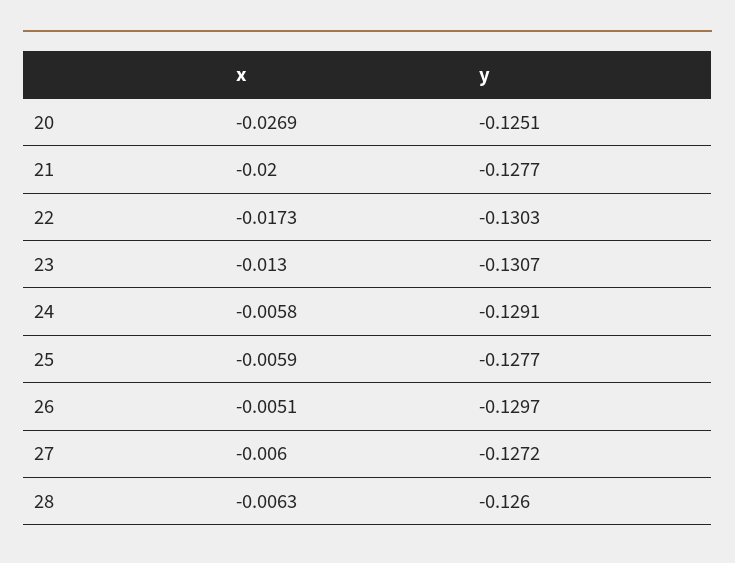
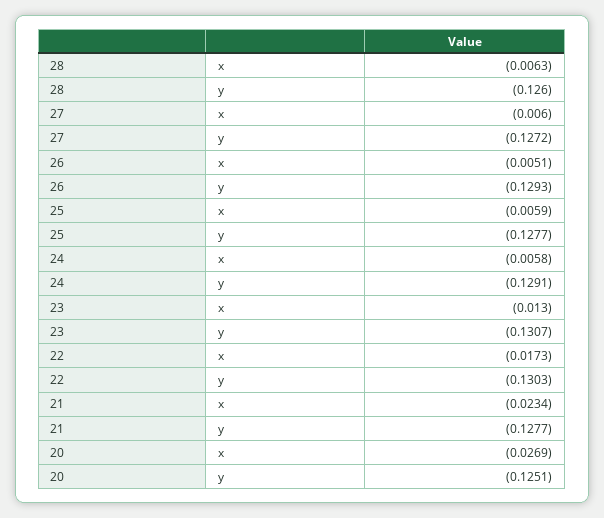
x, 21: -0.02 -> -0.0234
y, 26: -0.1297 -> -0.1293

